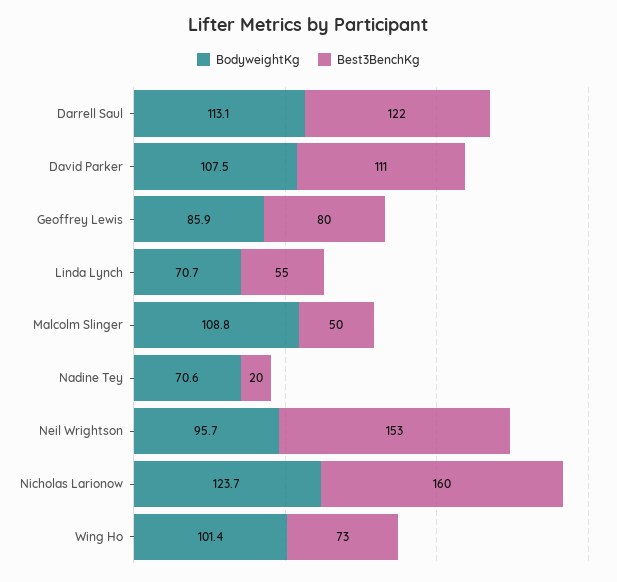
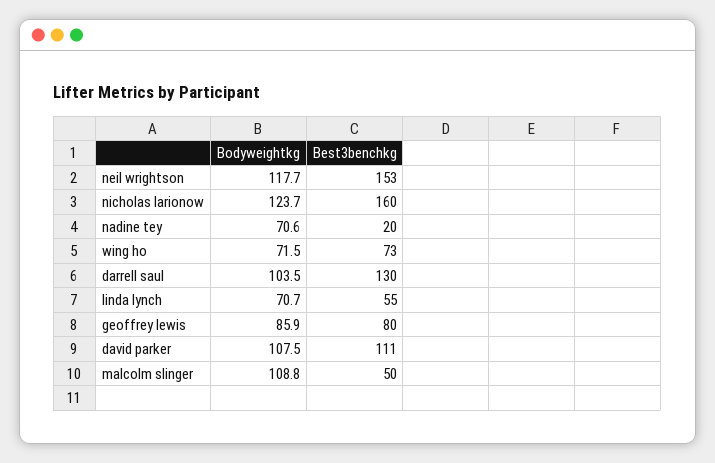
BodyweightKg, Darrell Saul: 113.1 -> 103.5
Best3BenchKg, Darrell Saul: 122 -> 130
BodyweightKg, Neil Wrightson: 95.7 -> 117.7
BodyweightKg, Wing Ho: 101.4 -> 71.5

